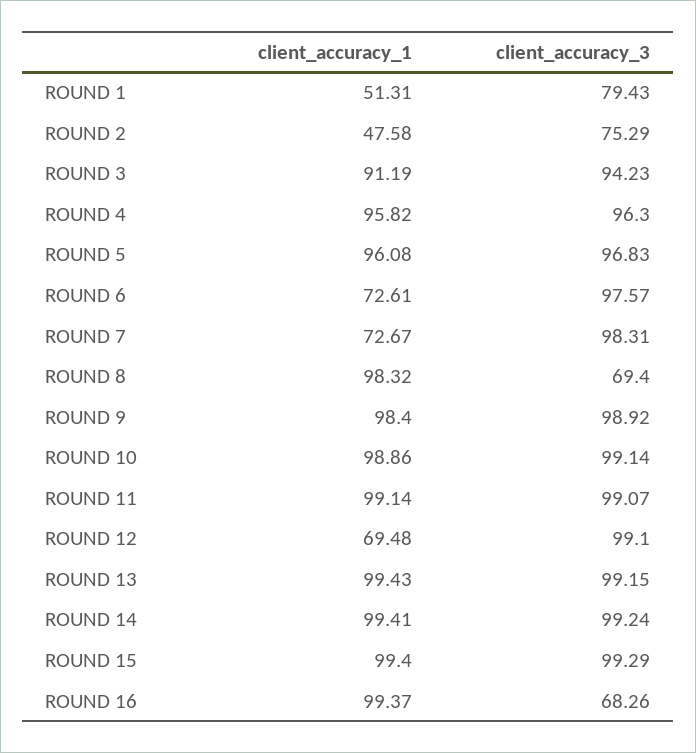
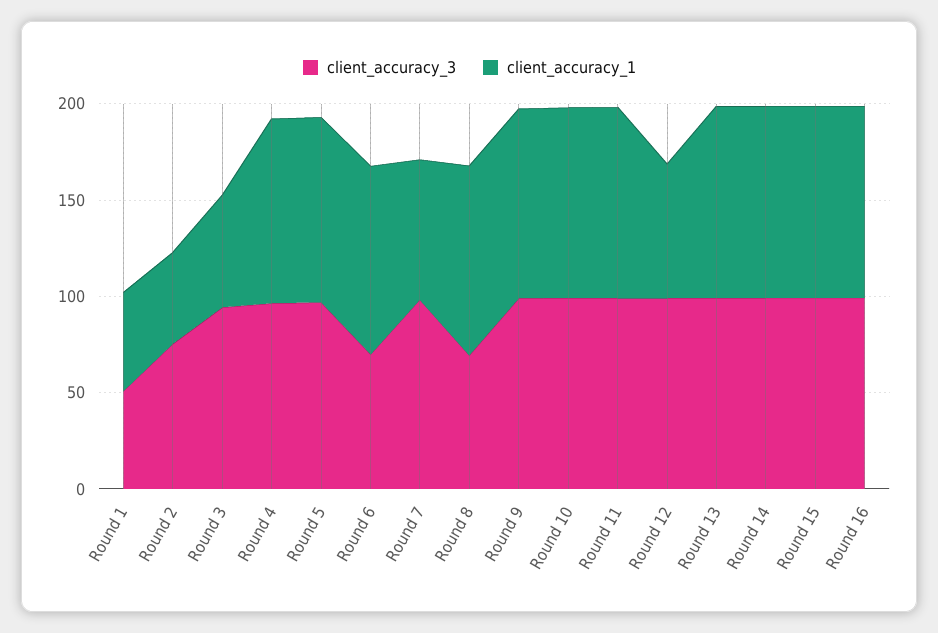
client_accuracy_3, ROUND 1: 79.43 -> 50
client_accuracy_1, ROUND 3: 91.19 -> 60
client_accuracy_1, ROUND 6: 72.61 -> 100
client_accuracy_3, ROUND 6: 97.57 -> 70
client_accuracy_3, ROUND 16: 68.26 -> 100

